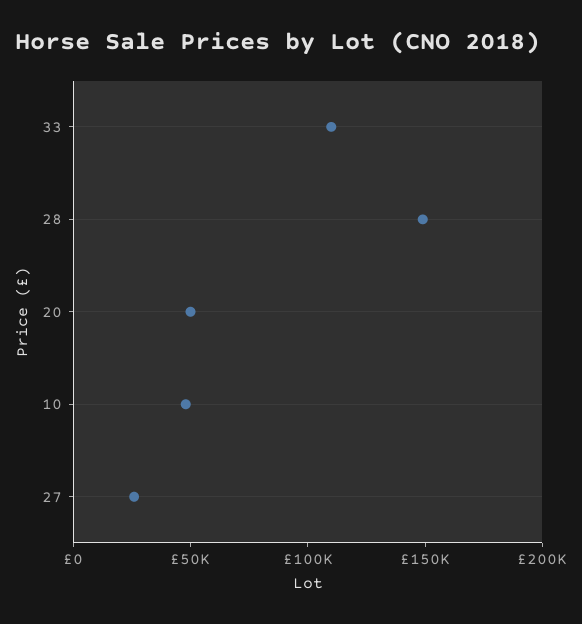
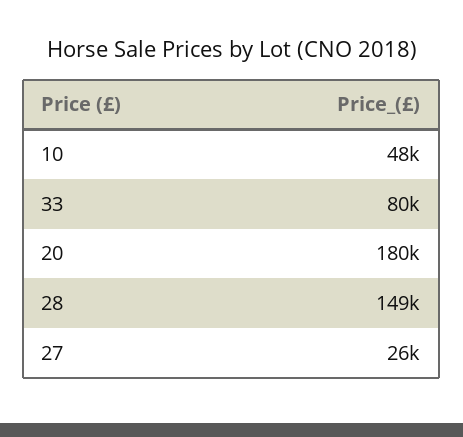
33: 110000 -> 80000
20: 50000 -> 180000

